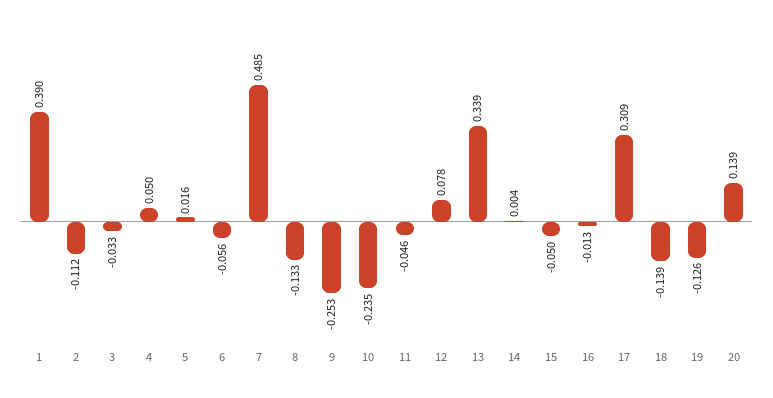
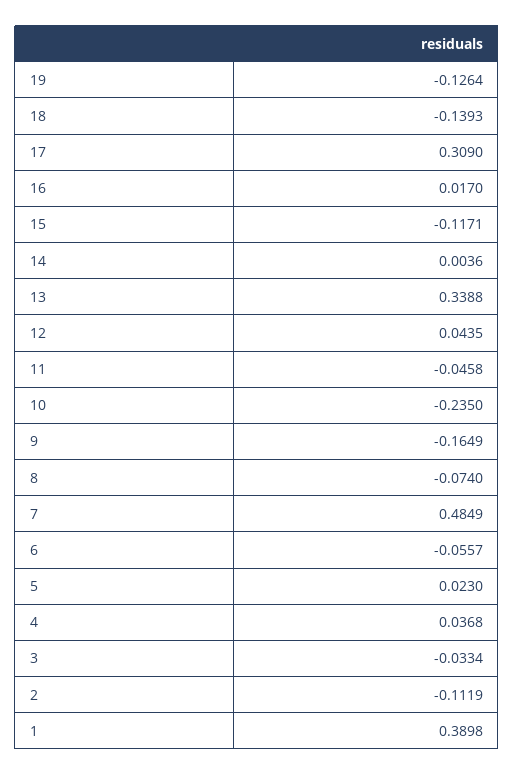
4: 0.05 -> 0.0368
5: 0.016 -> 0.023
8: -0.133 -> -0.074
9: -0.253 -> -0.1649
12: 0.078 -> 0.0435
15: -0.05 -> -0.1171
16: -0.013 -> 0.017
20: 0.139 -> none

